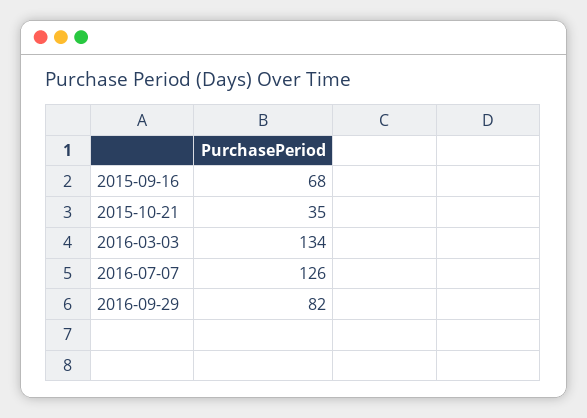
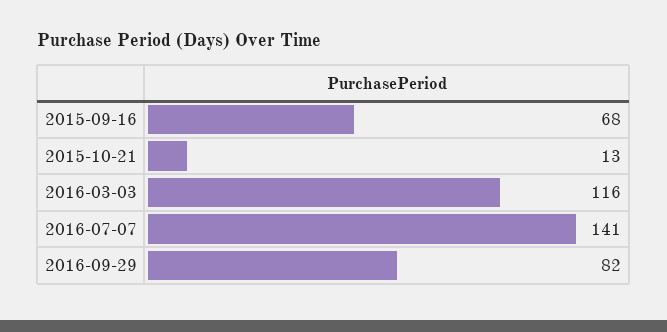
2015-10-21: 35 -> 13
2016-03-03: 134 -> 116
2016-07-07: 126 -> 141

